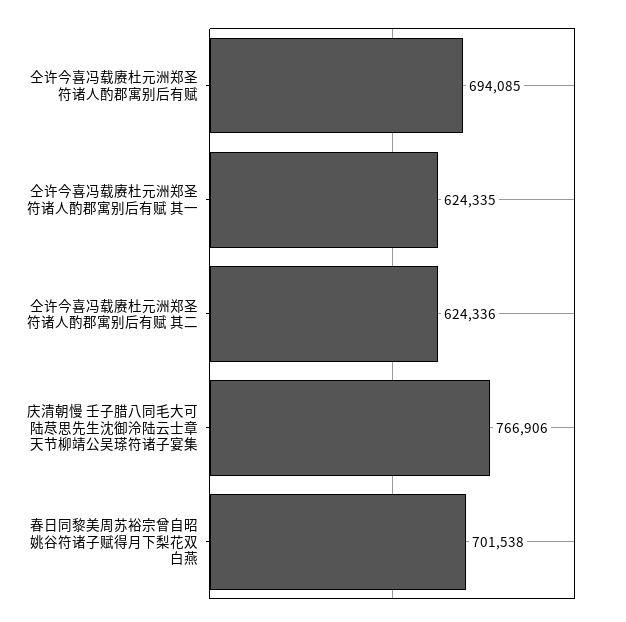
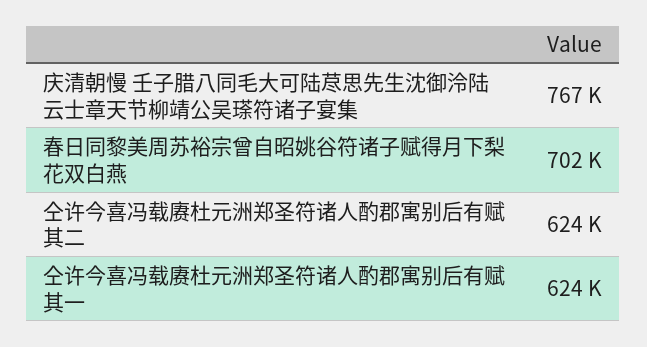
仝许今喜冯载赓杜元洲郑圣符诸人酌郡寓别后有赋: 694085 -> none

